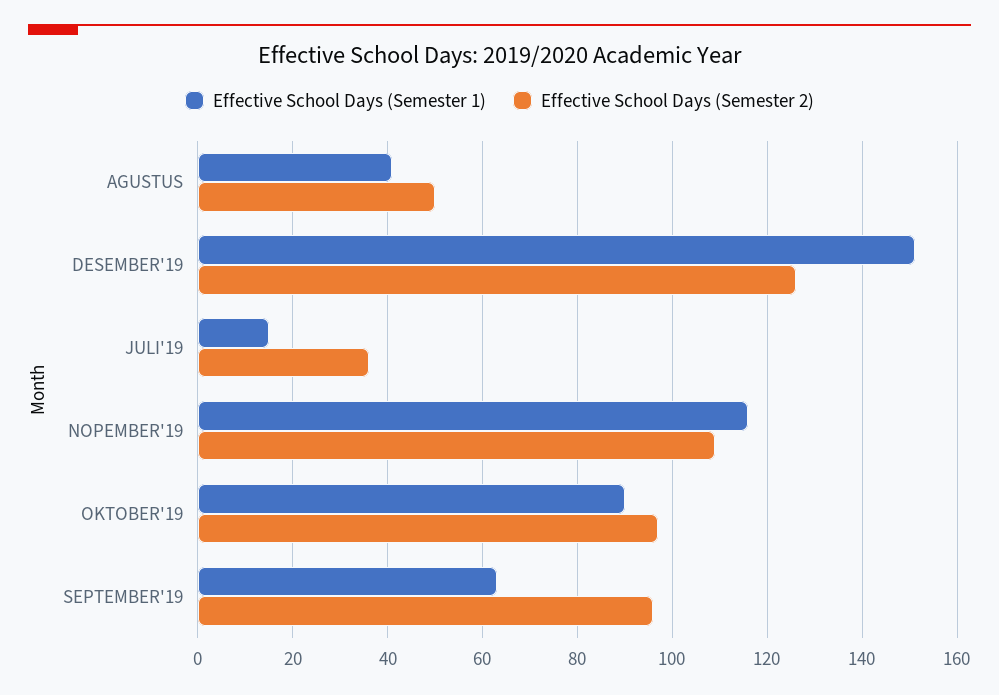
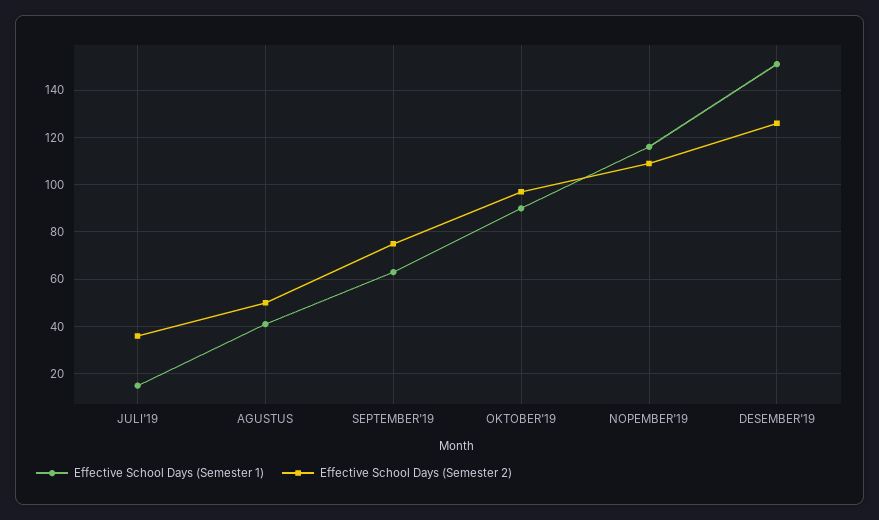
Effective School Days (Semester 2), SEPTEMBER'19: 95 -> 75

